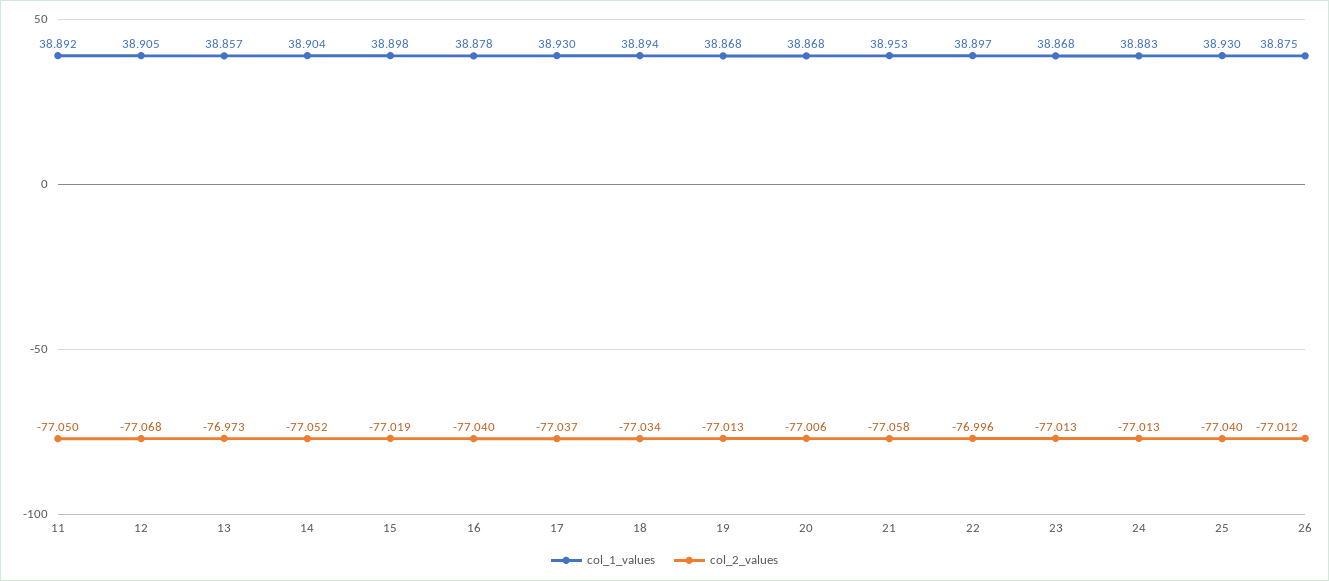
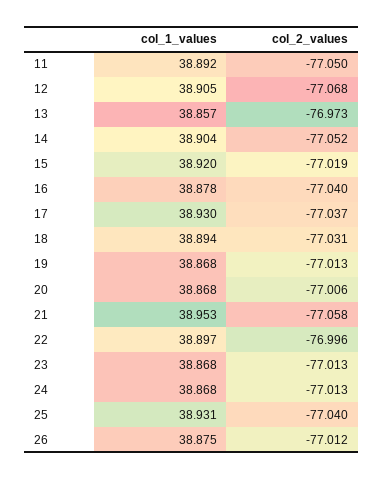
col_1_values, 15: 38.898 -> 38.92
col_2_values, 18: -77.034 -> -77.031
col_1_values, 24: 38.883 -> 38.868
col_1_values, 25: 38.93 -> 38.931

